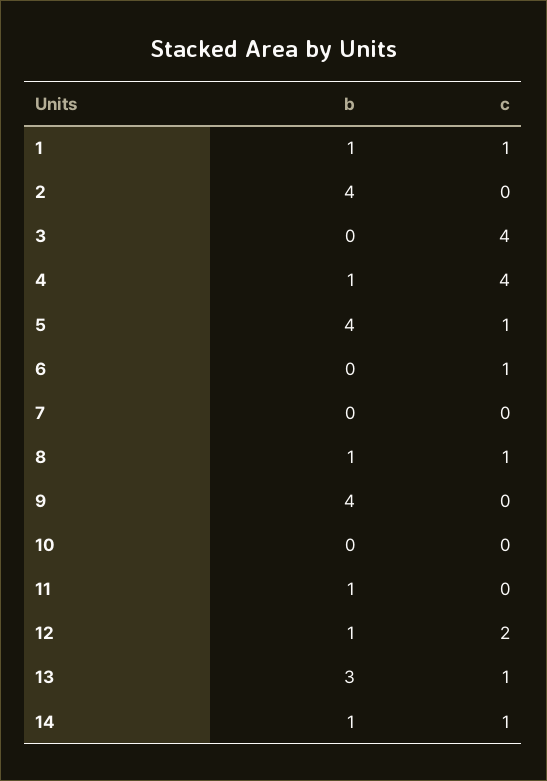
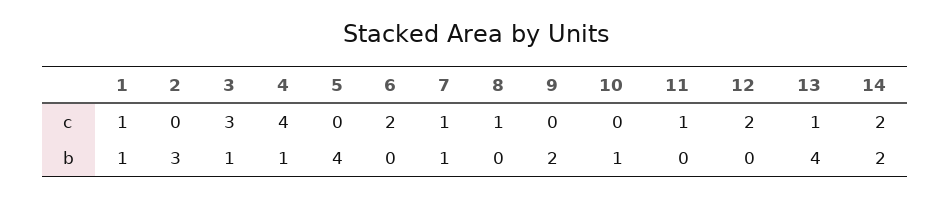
b, 2: 4 -> 3
b, 3: 0 -> 1
c, 3: 4 -> 3
c, 5: 1 -> 0
c, 6: 1 -> 2
b, 7: 0 -> 1
c, 7: 0 -> 1
b, 8: 1 -> 0
b, 9: 4 -> 2
b, 10: 0 -> 1
b, 11: 1 -> 0
c, 11: 0 -> 1
b, 12: 1 -> 0
b, 13: 3 -> 4
b, 14: 1 -> 2
c, 14: 1 -> 2

